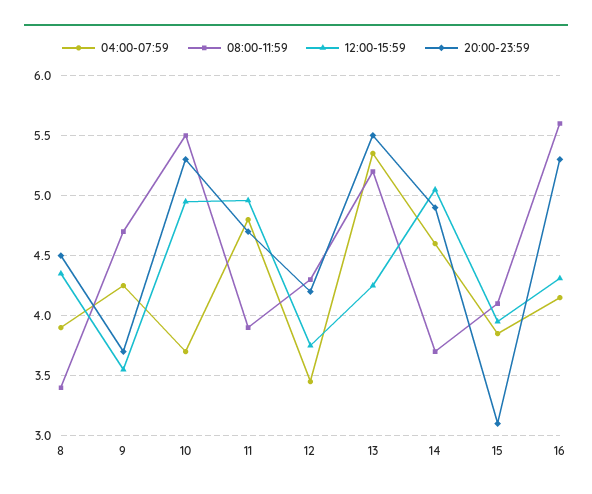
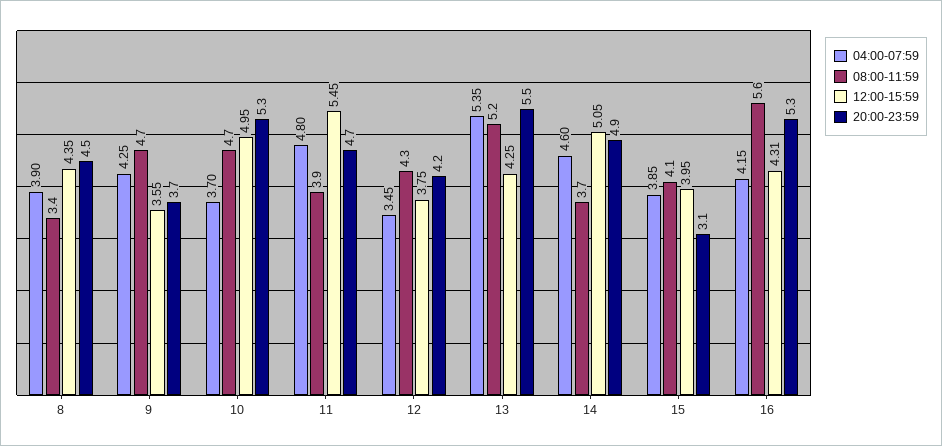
08:00-11:59, 10: 5.5 -> 4.7
12:00-15:59, 11: 4.95 -> 5.45

